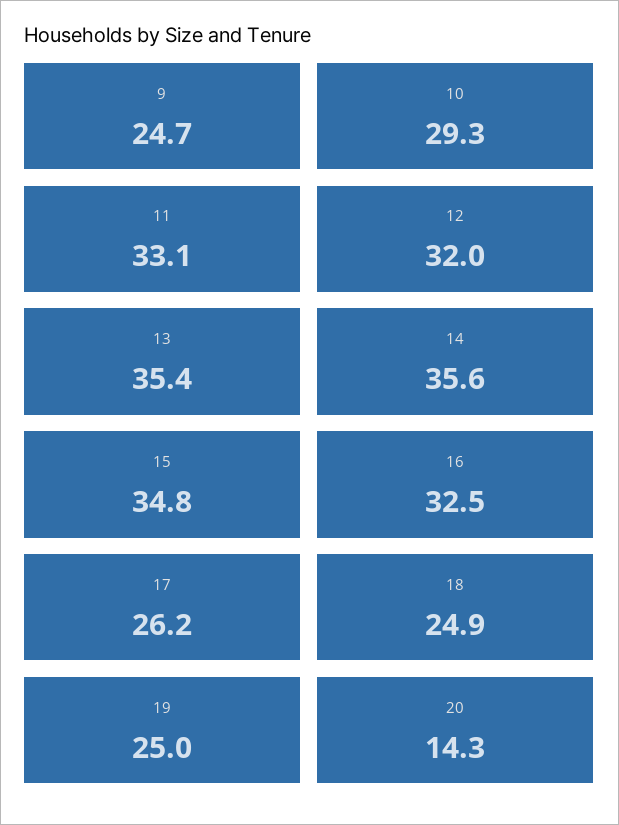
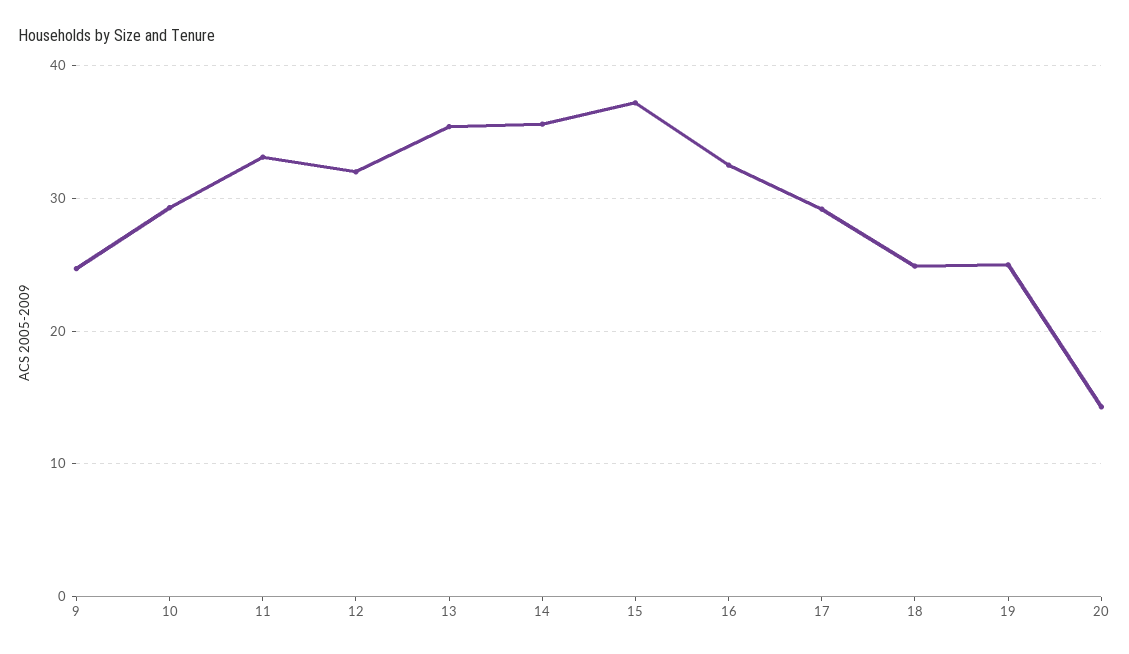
15: 34.8 -> 37
17: 26.2 -> 29

